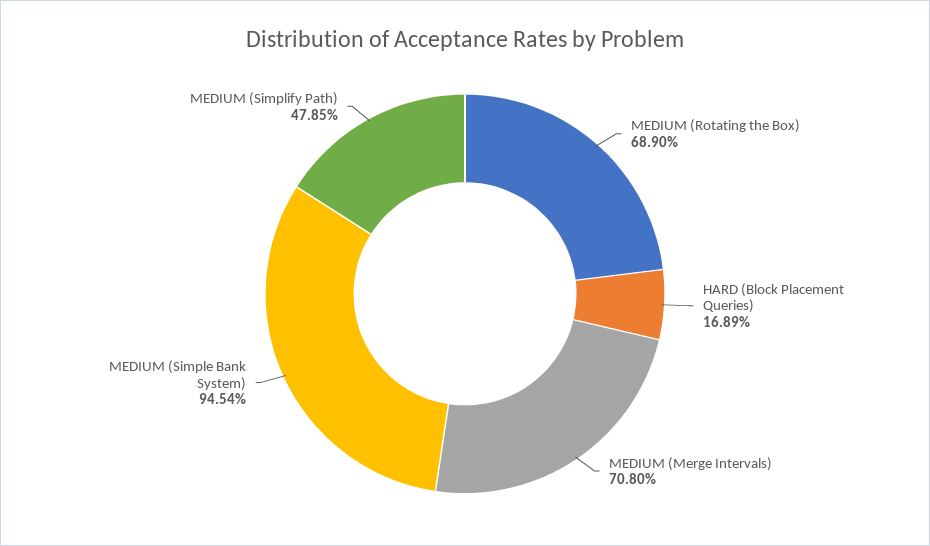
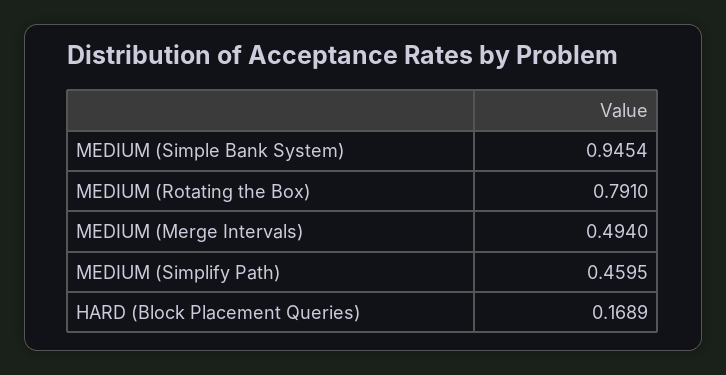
MEDIUM (Rotating the Box): 0.689 -> 0.791
MEDIUM (Merge Intervals): 0.708 -> 0.494
MEDIUM (Simplify Path): 0.4785 -> 0.4595

